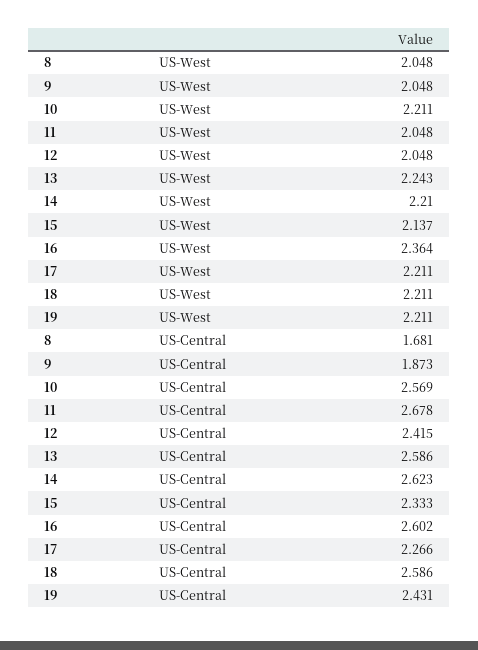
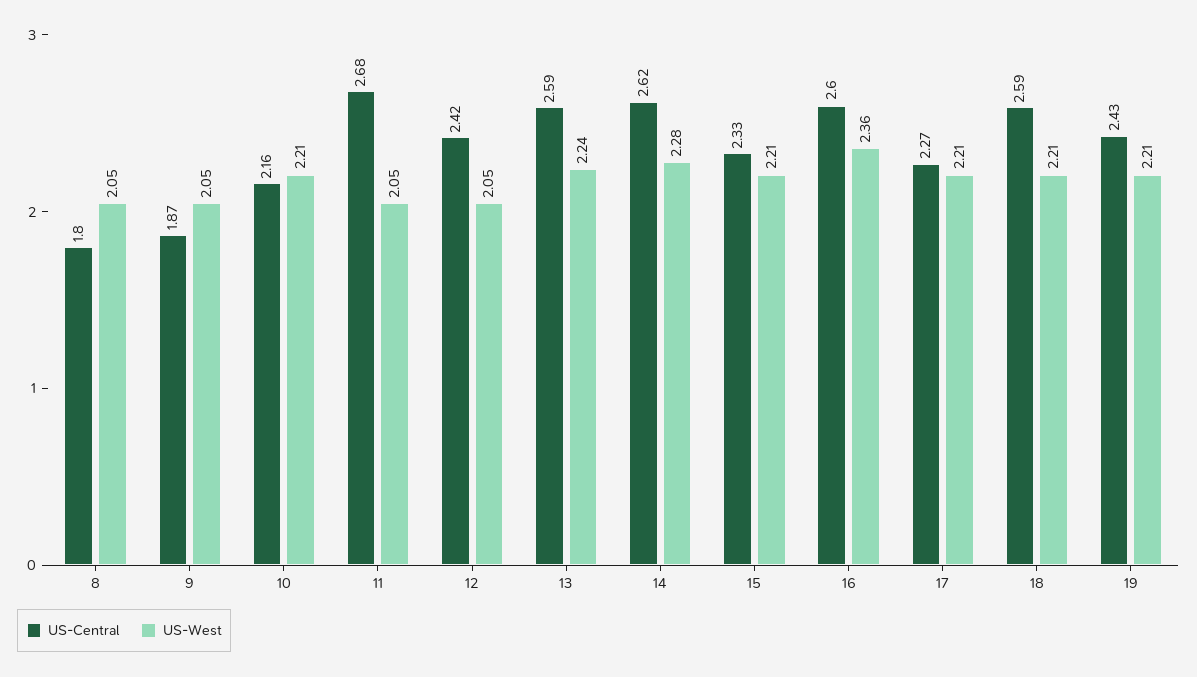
US-West, 14: 2.21 -> 2.28
US-West, 15: 2.137 -> 2.21
US-Central, 8: 1.681 -> 1.8
US-Central, 10: 2.569 -> 2.16

